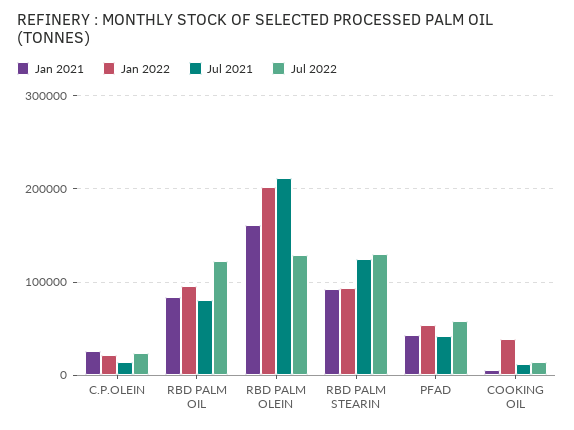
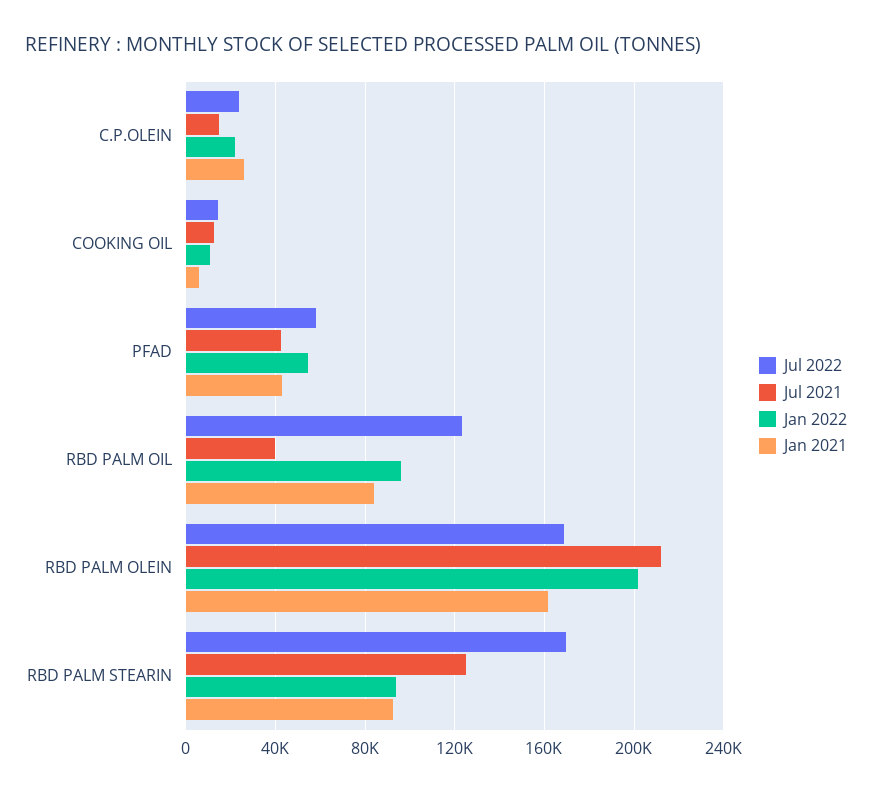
Jul 2021, RBD PALM OIL: 80000 -> 40000
Jul 2022, RBD PALM OLEIN: 130000 -> 170000
Jul 2022, RBD PALM STEARIN: 130000 -> 170000
Jan 2022, COOKING OIL: 40000 -> 10000

